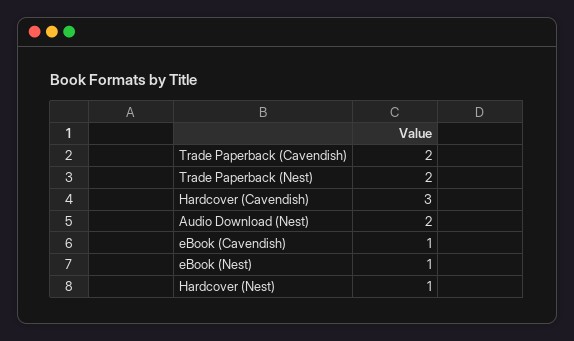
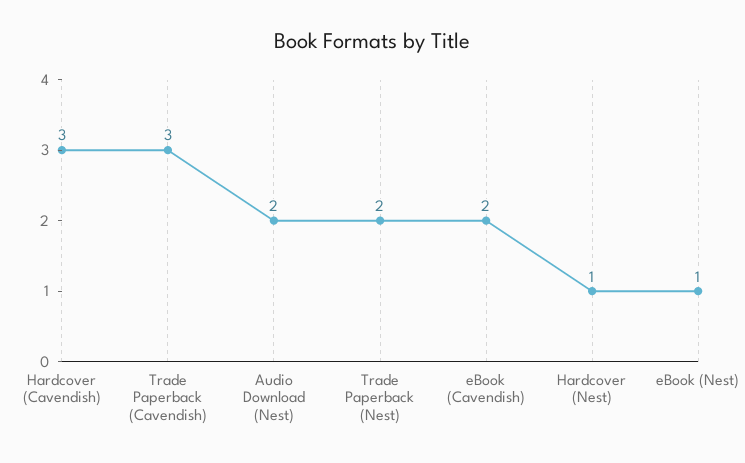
Trade Paperback (Cavendish): 2 -> 3
eBook (Cavendish): 1 -> 2

